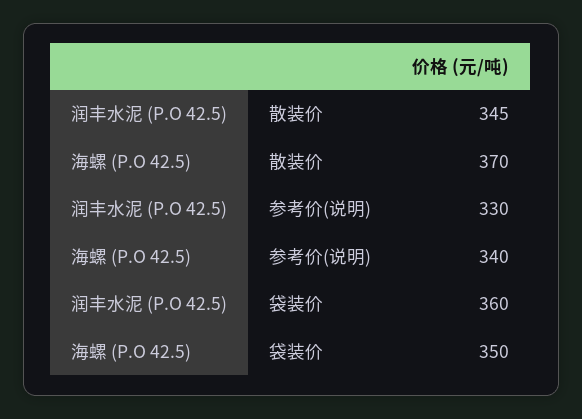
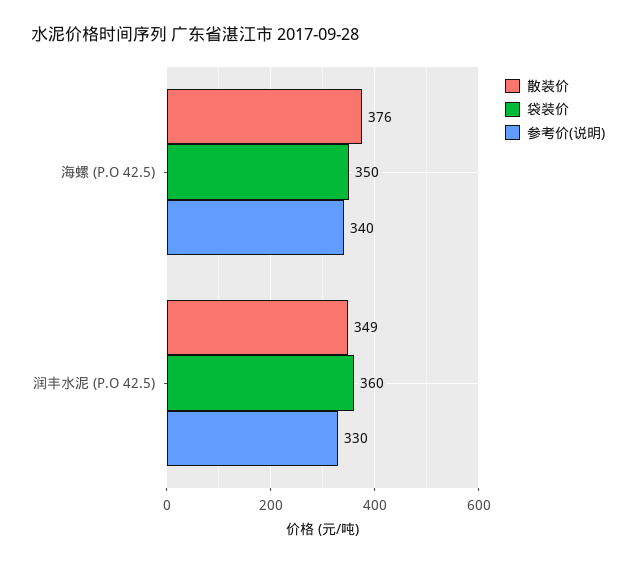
散装价, 润丰水泥 (P.O 42.5): 345 -> 349
散装价, 海螺 (P.O 42.5): 370 -> 376

